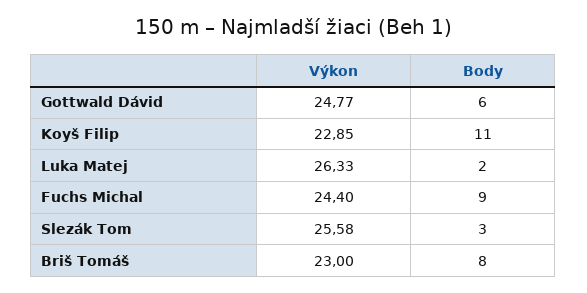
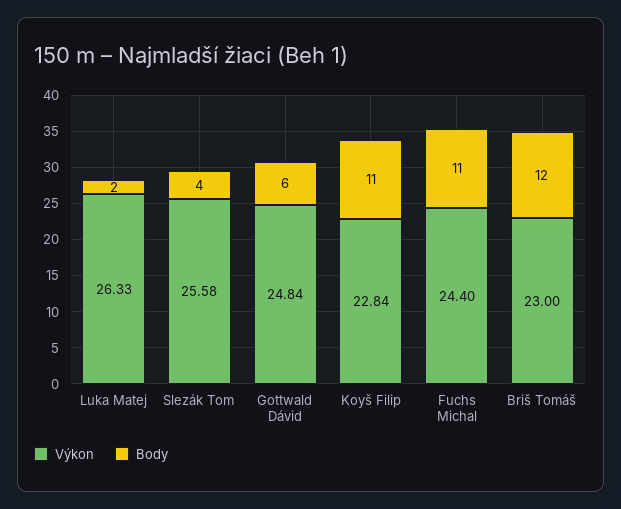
Výkon, Gottwald Dávid: 24.77 -> 24.84
Výkon, Koyš Filip: 22.85 -> 22.84
Body, Fuchs Michal: 9 -> 11
Body, Slezák Tom: 3 -> 4
Body, Briš Tomáš: 8 -> 12

